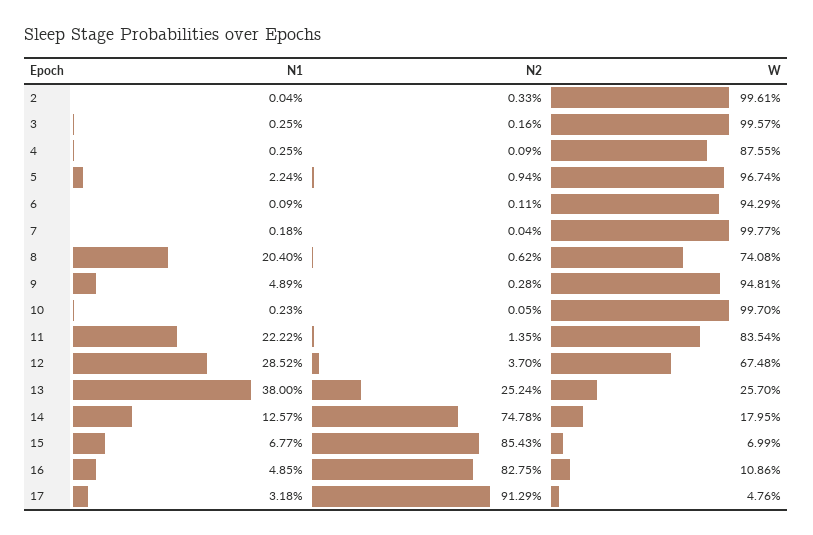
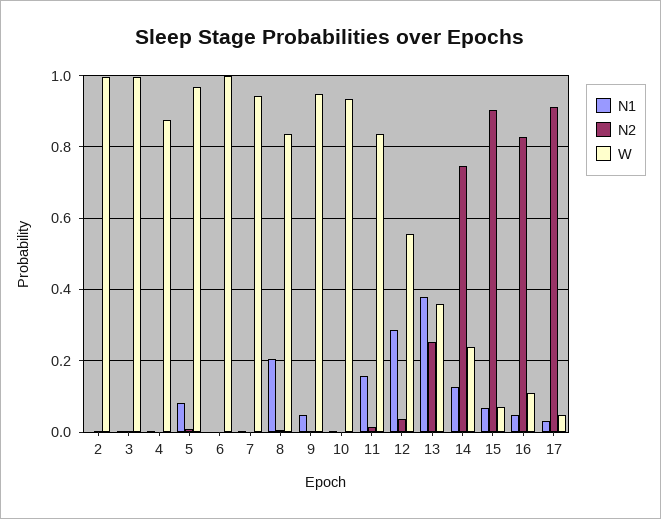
N1, 5: 0.0224 -> 0.08
W, 6: 0.9429 -> 1
W, 7: 0.9977 -> 0.94
W, 8: 0.7408 -> 0.84
W, 10: 0.997 -> 0.94
N1, 11: 0.2222 -> 0.16
W, 12: 0.6748 -> 0.56
W, 13: 0.257 -> 0.36
W, 14: 0.1795 -> 0.24
N2, 15: 0.8543 -> 0.9

